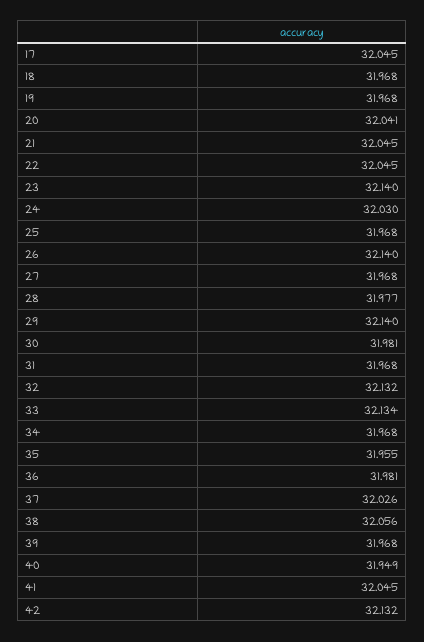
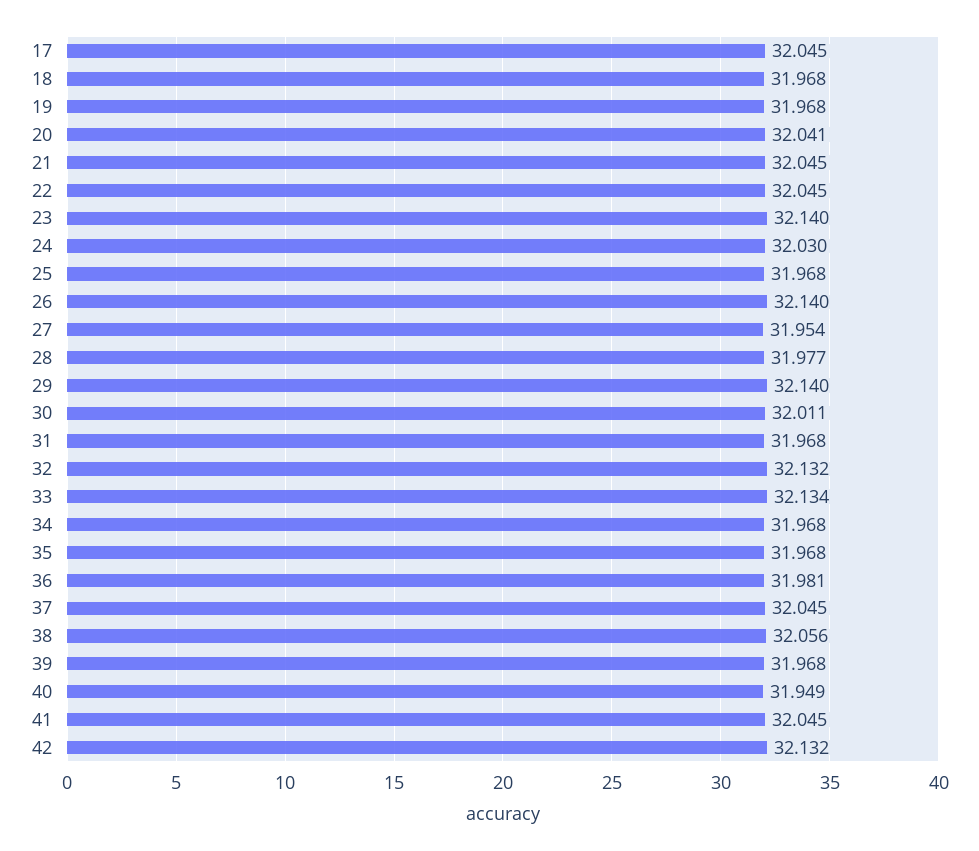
27: 31.968 -> 31.954
30: 31.981 -> 32.011
35: 31.955 -> 31.968
37: 32.026 -> 32.045

